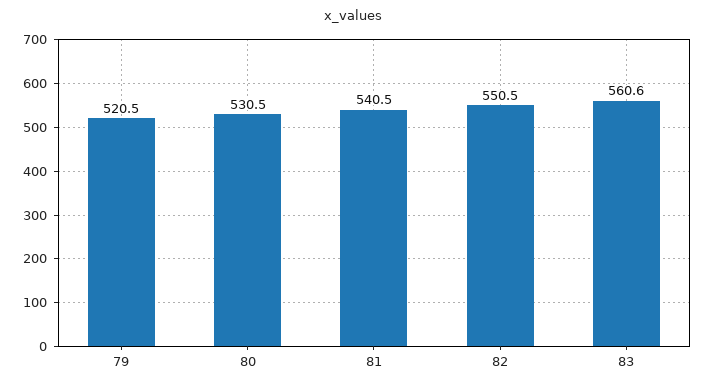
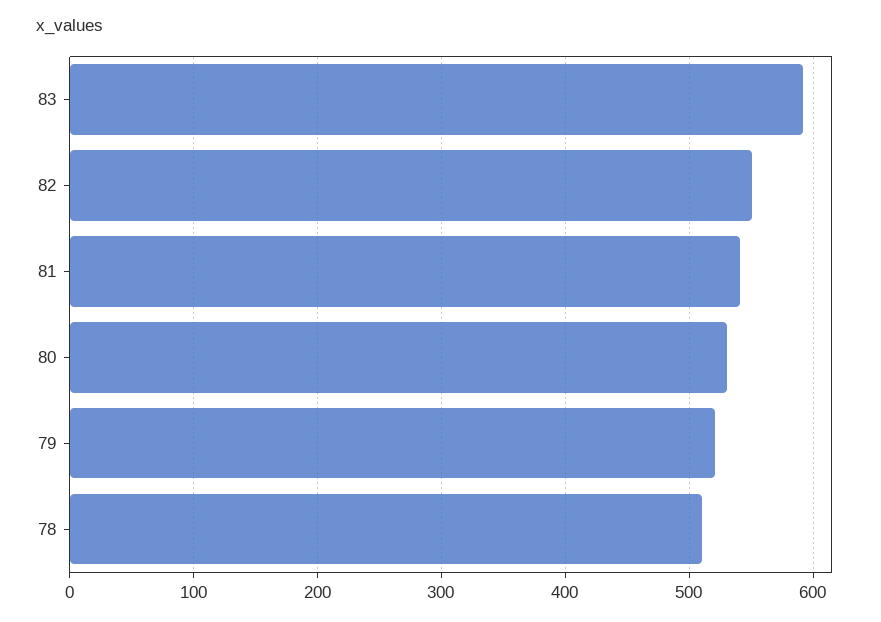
83: 560.6 -> 590
78: none -> 510

